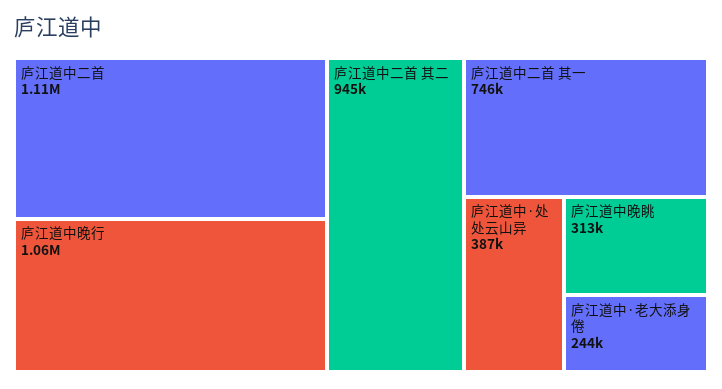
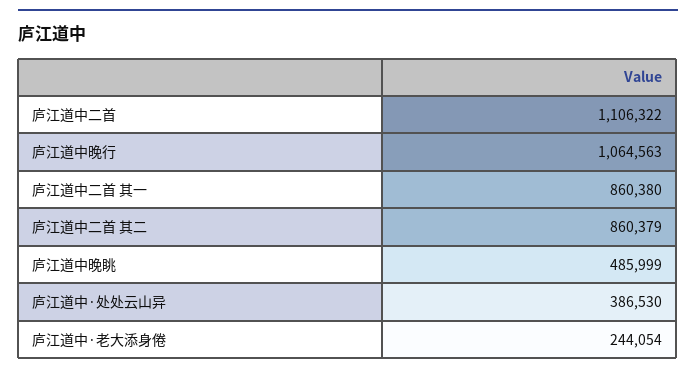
庐江道中二首 其二: 945000 -> 860379
庐江道中二首 其一: 746000 -> 860380
庐江道中晚眺: 313000 -> 485999

